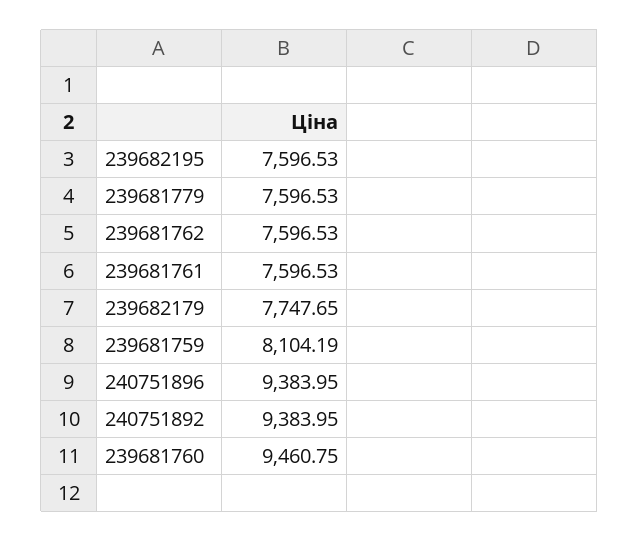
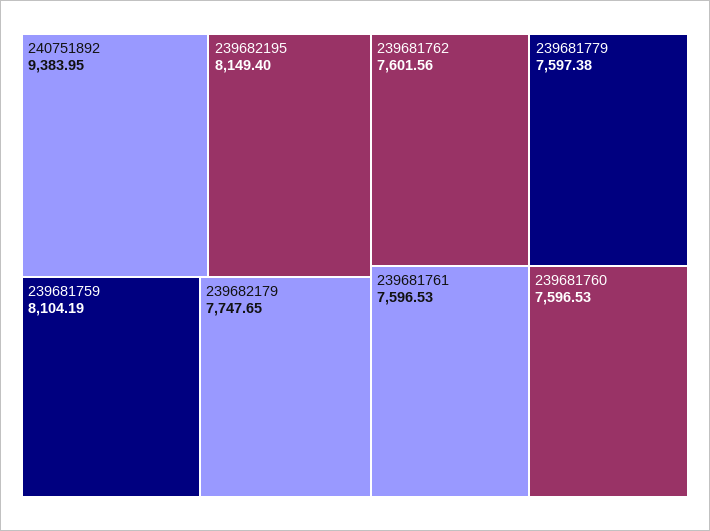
239682195: 7596.53 -> 8149.4
239681779: 7596.53 -> 7597.38
239681762: 7596.53 -> 7601.56
240751896: 9383.95 -> none
239681760: 9460.75 -> 7596.53

